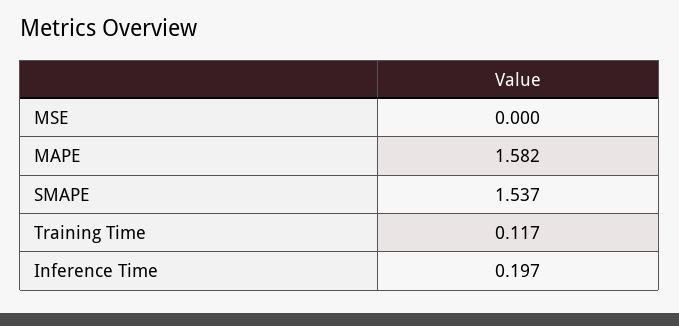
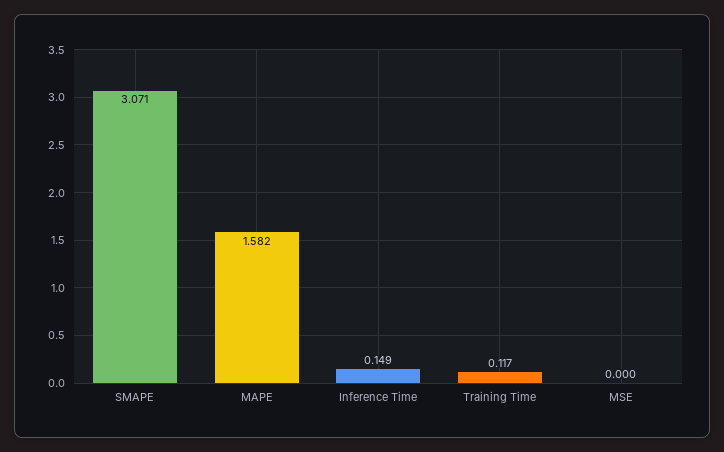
SMAPE: 1.537 -> 3.071
Inference Time: 0.197 -> 0.149

